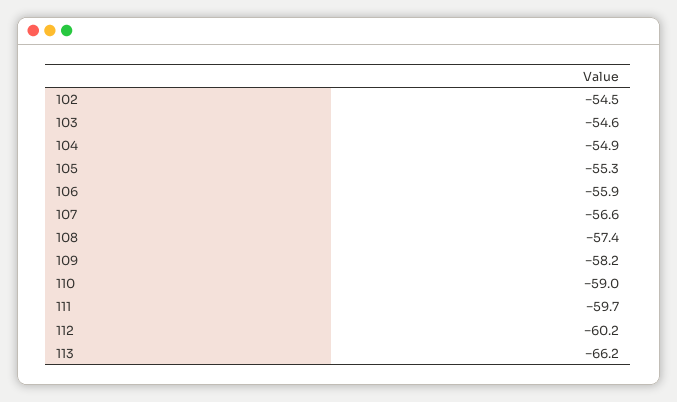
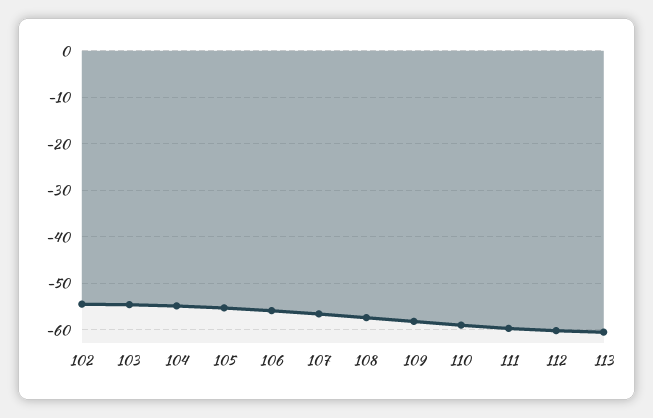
113: -66.2 -> -60

